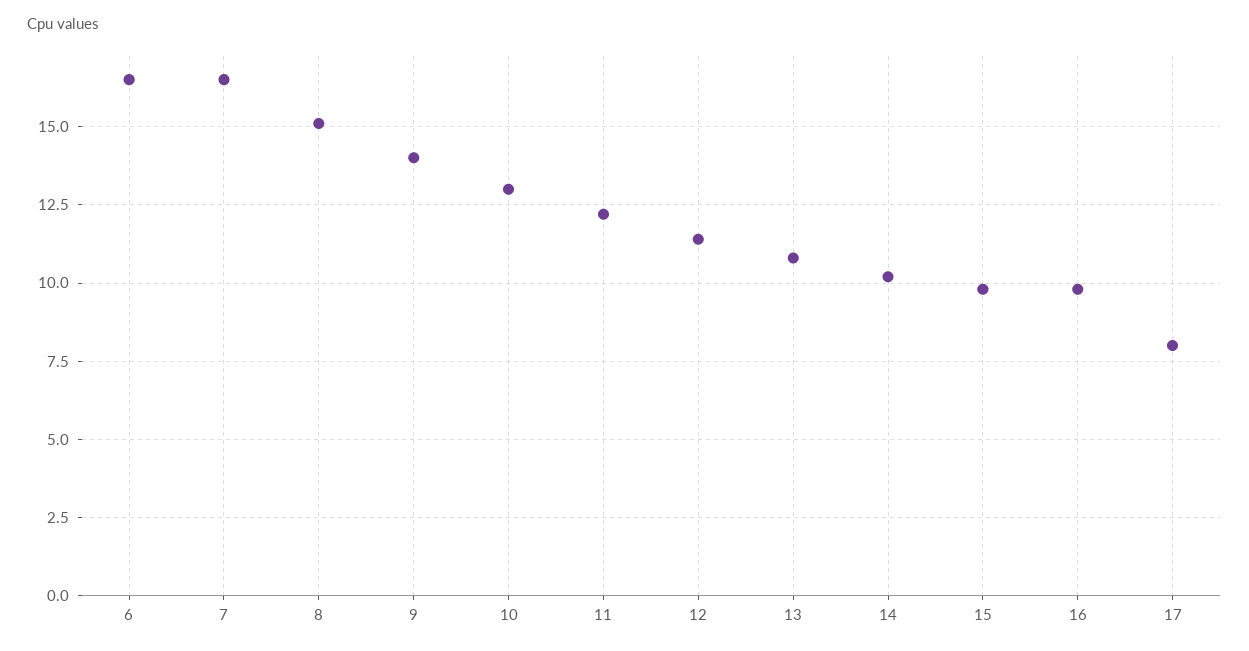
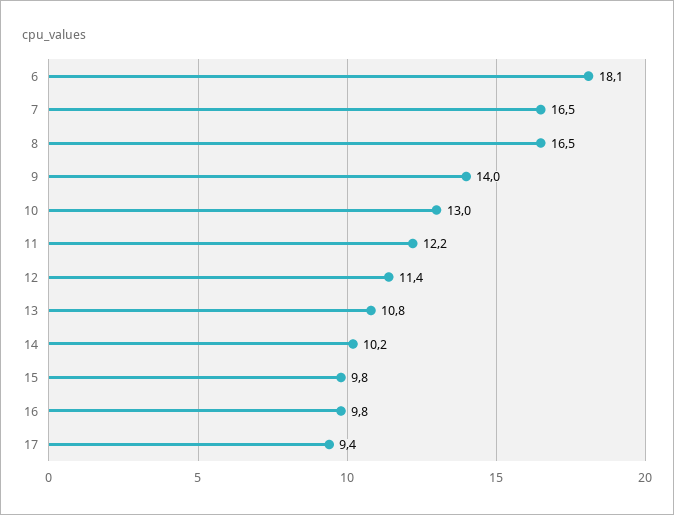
6: 16.5 -> 18.1
8: 15 -> 16.5
17: 8 -> 9.4

